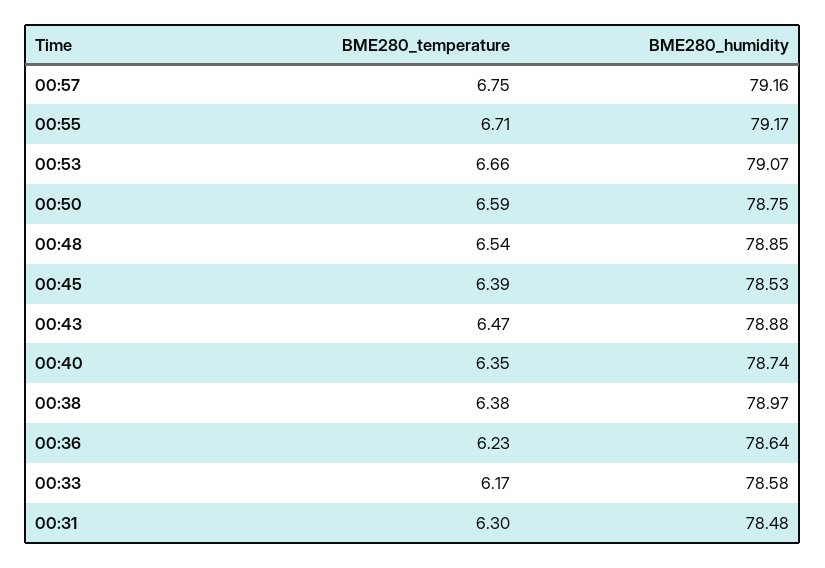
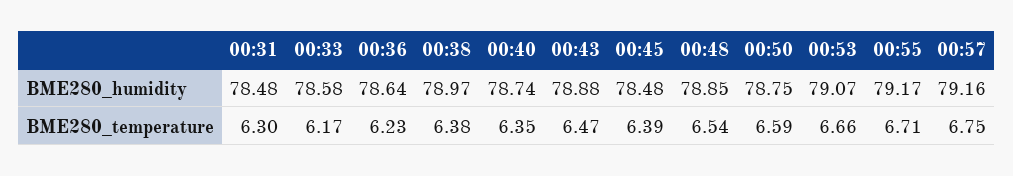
BME280_humidity, 00:45: 78.53 -> 78.48

